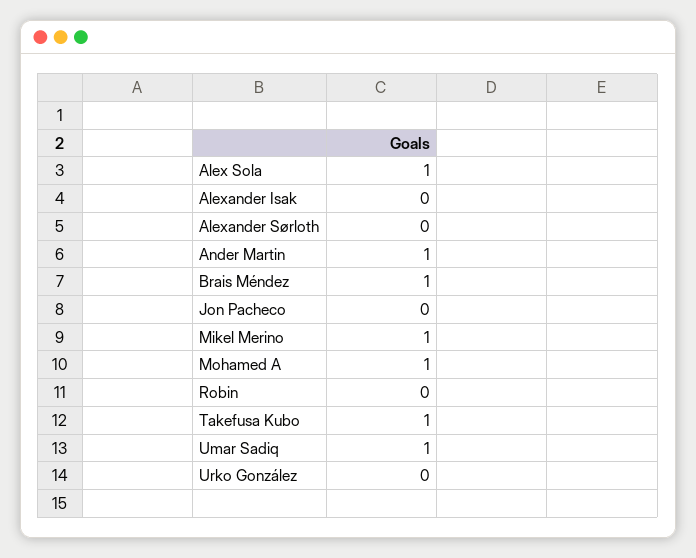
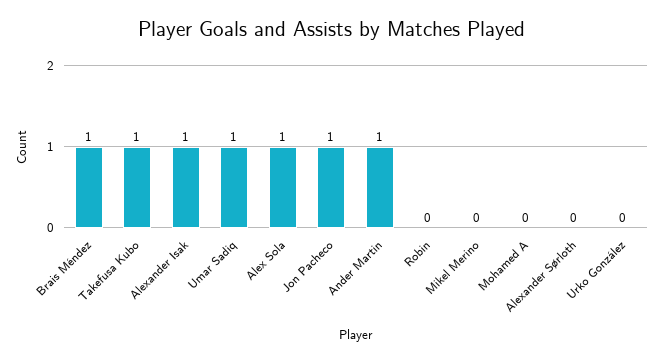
Alexander Isak: 0 -> 1
Jon Pacheco: 0 -> 1
Mikel Merino: 1 -> 0
Mohamed A: 1 -> 0

